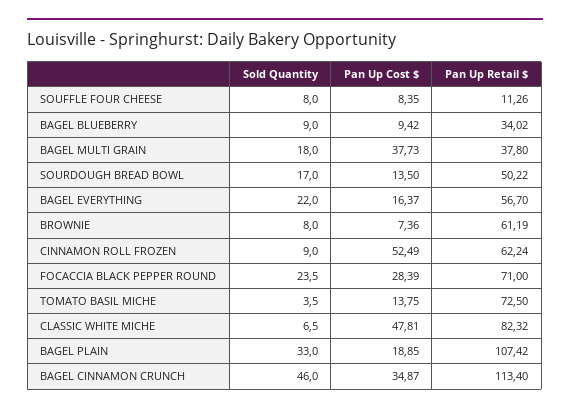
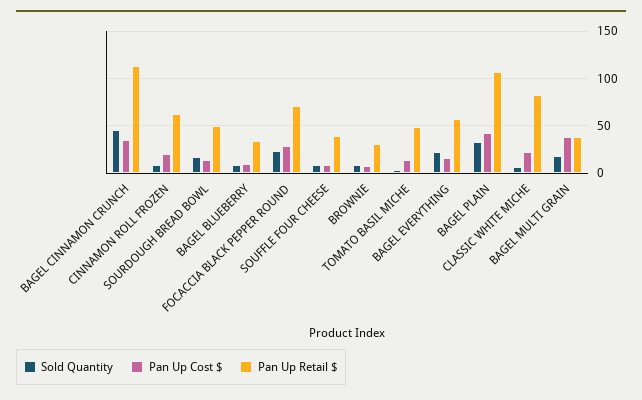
Pan Up Retail $, SOUFFLE FOUR CHEESE: 11.26 -> 40
Pan Up Retail $, BROWNIE: 61.19 -> 30
Pan Up Cost $, CINNAMON ROLL FROZEN: 52.49 -> 20
Pan Up Retail $, TOMATO BASIL MICHE: 72.5 -> 50
Pan Up Cost $, CLASSIC WHITE MICHE: 47.81 -> 20
Pan Up Cost $, BAGEL PLAIN: 18.85 -> 40

